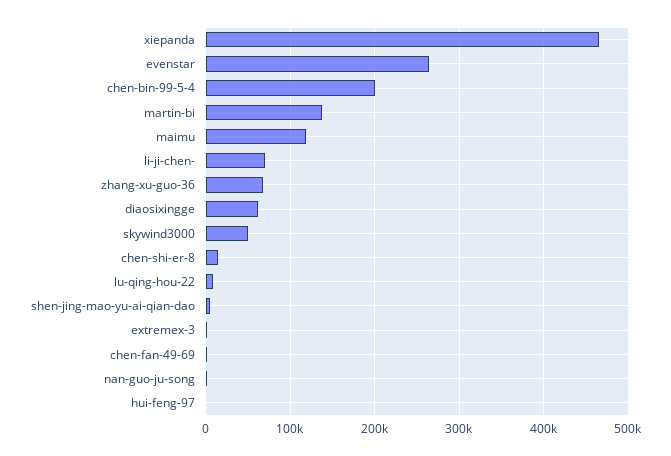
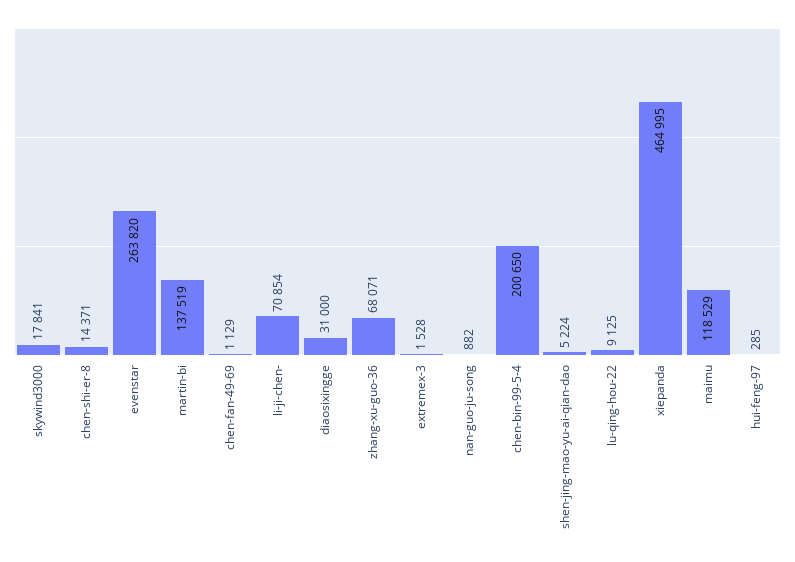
diaosixingge: 60000 -> 31000
skywind3000: 50000 -> 17841

